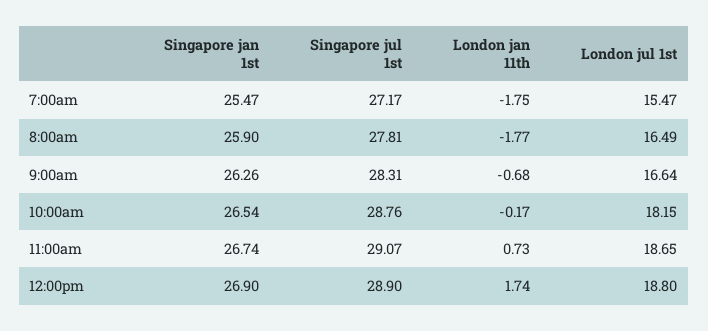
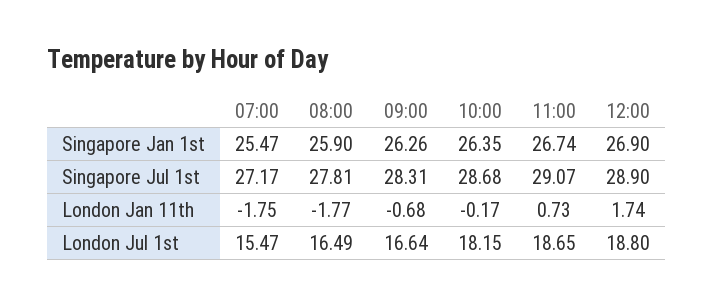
Singapore jan 1st, 10:00am: 26.54 -> 26.35
Singapore jul 1st, 10:00am: 28.76 -> 28.68

